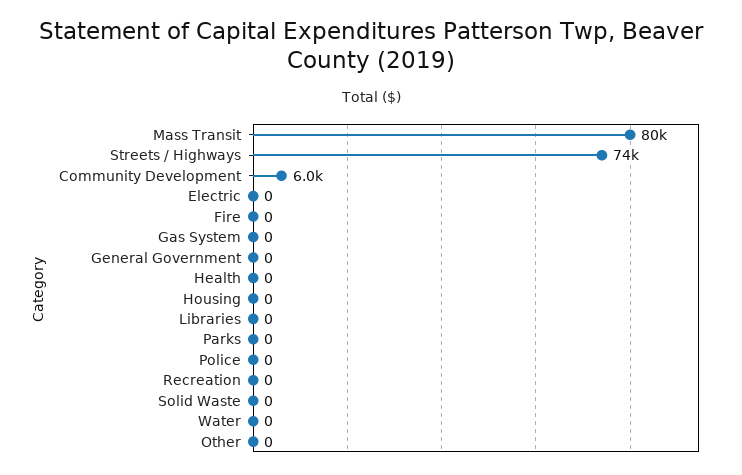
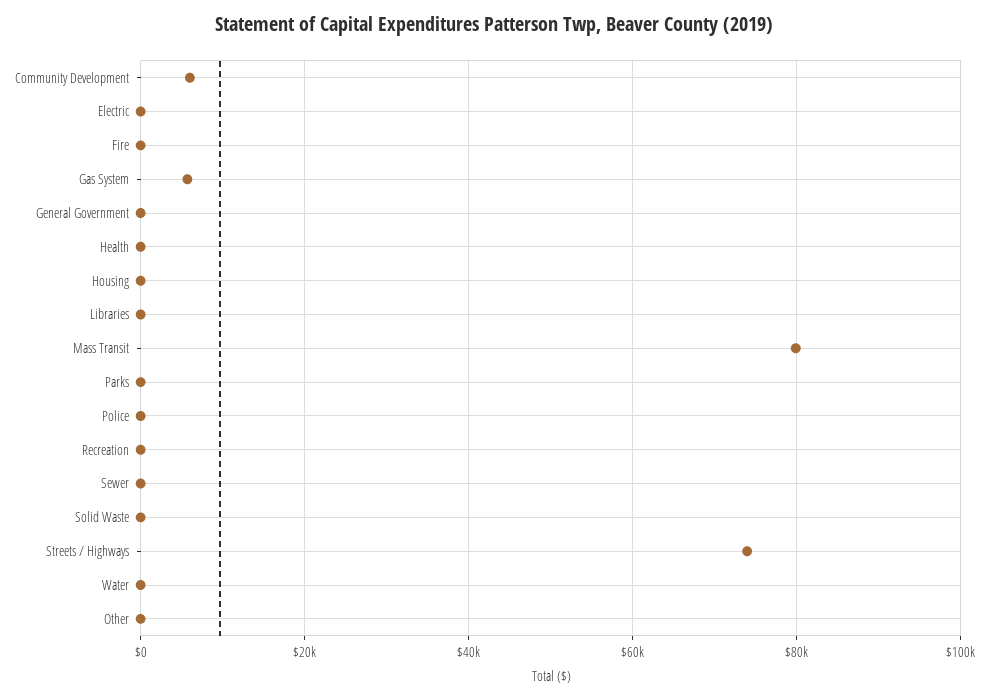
Gas System: 0 -> 6000
Sewer: none -> 0

